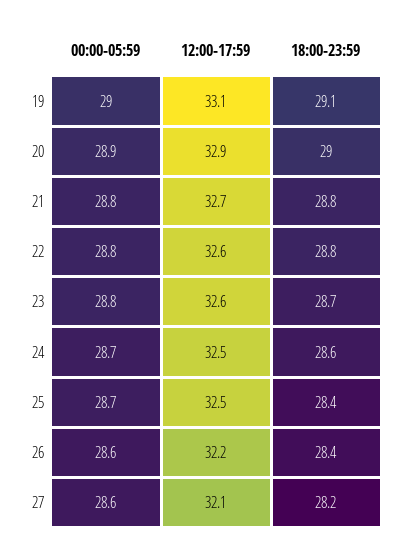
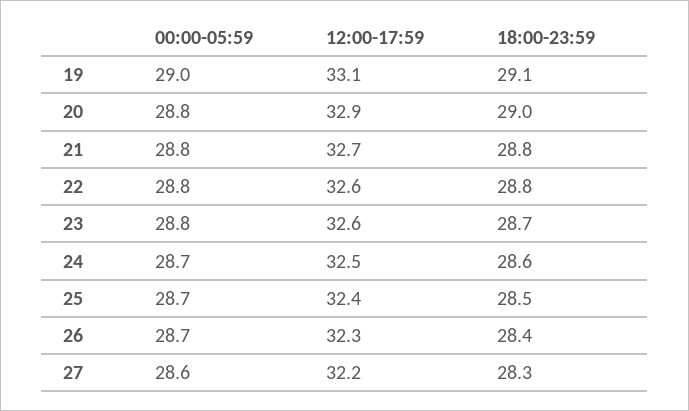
00:00-05:59, 20: 28.9 -> 28.8
12:00-17:59, 25: 32.5 -> 32.4
18:00-23:59, 25: 28.4 -> 28.5
00:00-05:59, 26: 28.6 -> 28.7
12:00-17:59, 26: 32.2 -> 32.3
12:00-17:59, 27: 32.1 -> 32.2
18:00-23:59, 27: 28.2 -> 28.3

